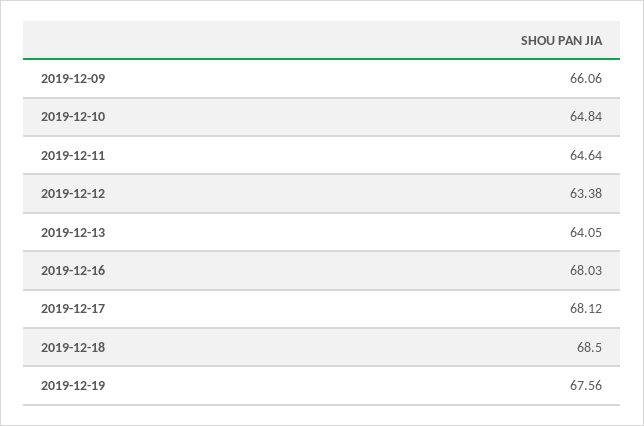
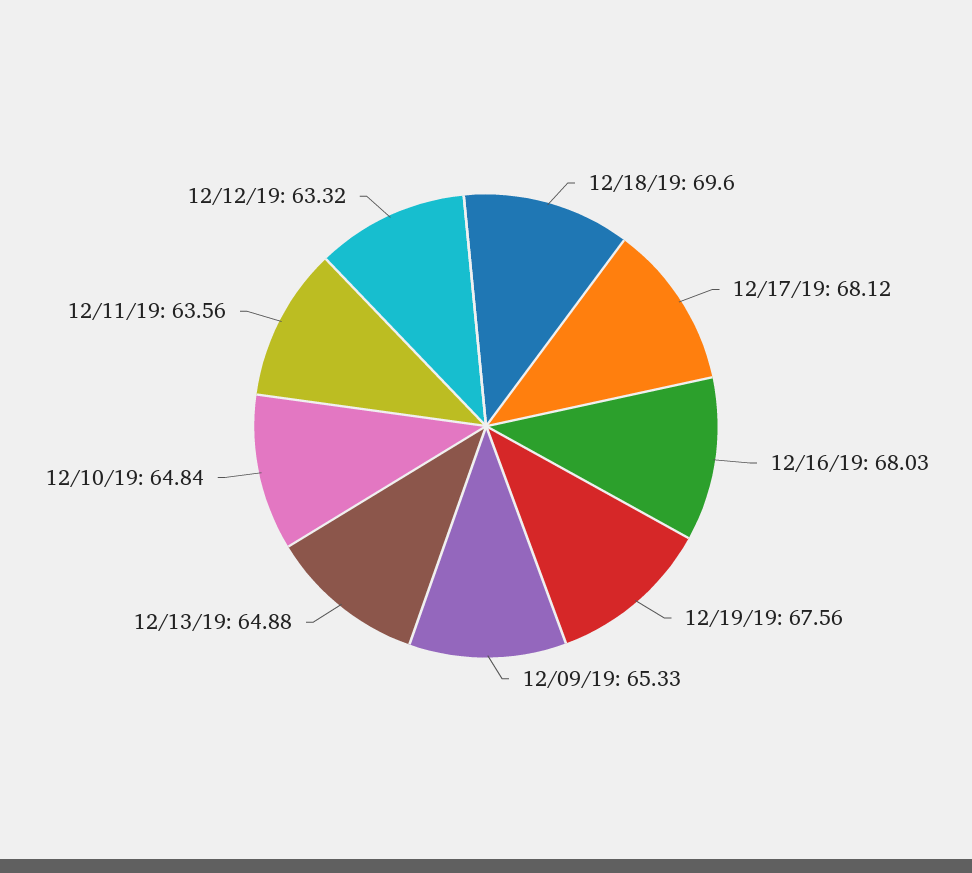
2019-12-09: 66.06 -> 65.33
2019-12-11: 64.64 -> 63.56
2019-12-12: 63.38 -> 63.32
2019-12-13: 64.05 -> 64.88
2019-12-18: 68.5 -> 69.6

